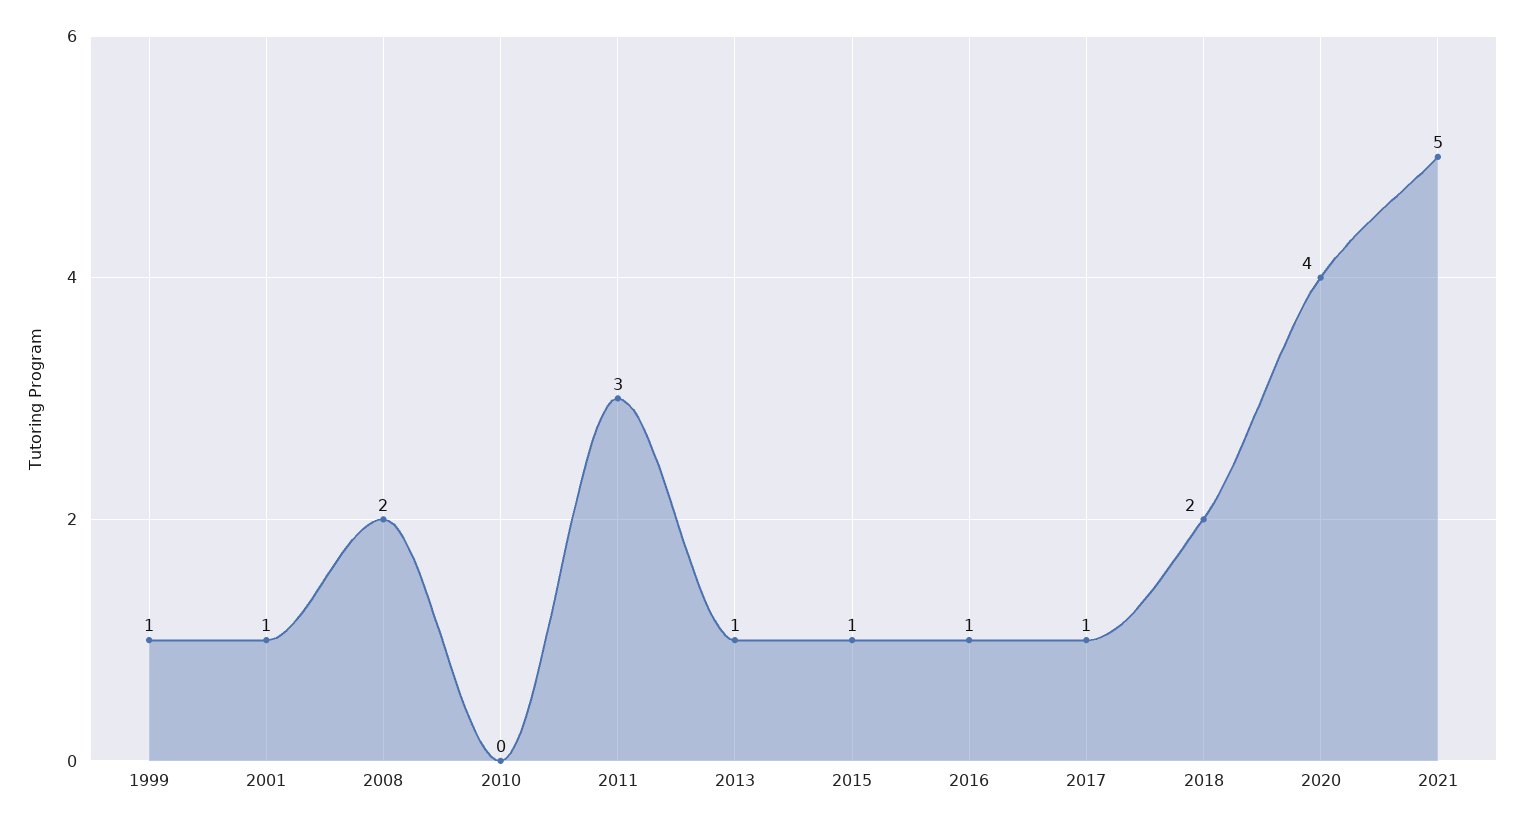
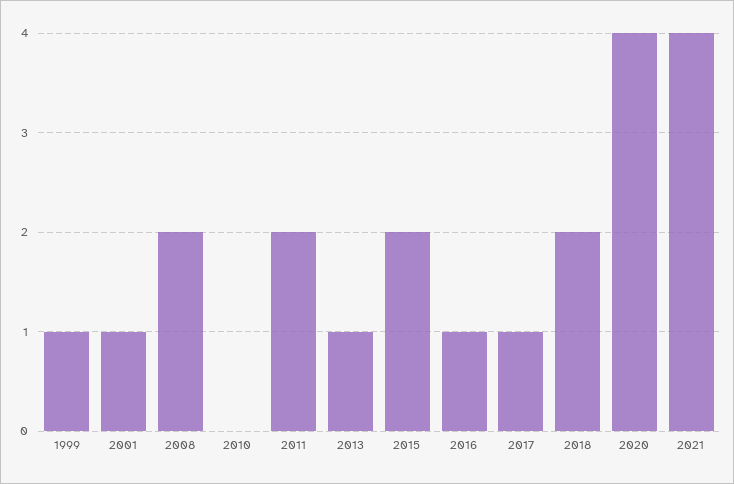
2011: 3 -> 2
2015: 1 -> 2
2021: 5 -> 4

